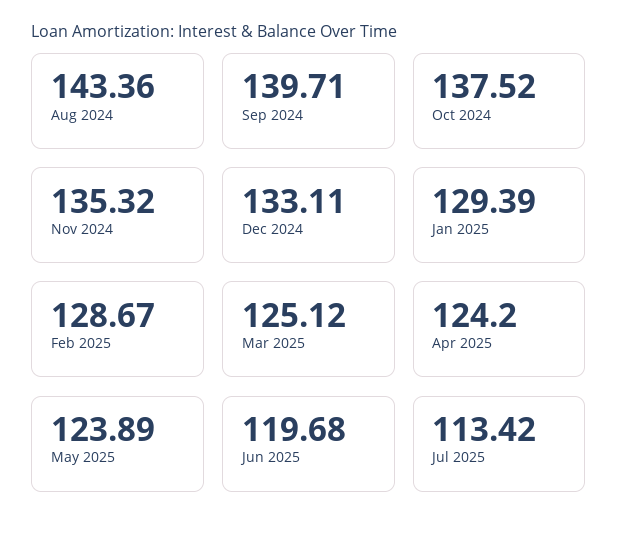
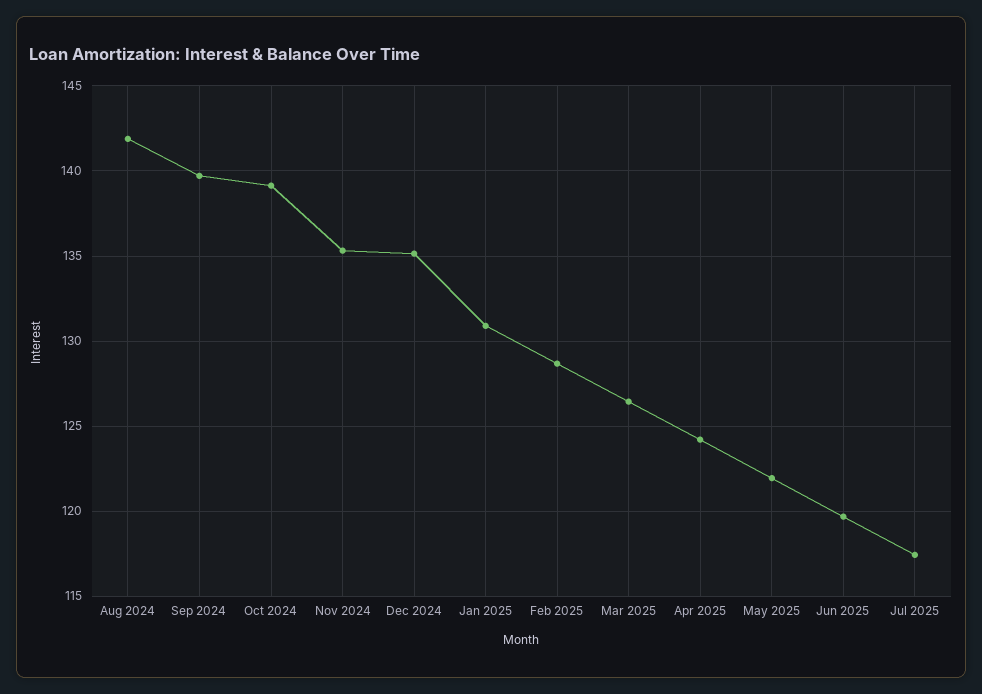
Aug 2024: 143.36 -> 142
Oct 2024: 137.52 -> 139
Dec 2024: 133.11 -> 135
Jan 2025: 129.39 -> 131
Mar 2025: 125.12 -> 126.5
May 2025: 123.89 -> 122
Jul 2025: 113.42 -> 117.5

